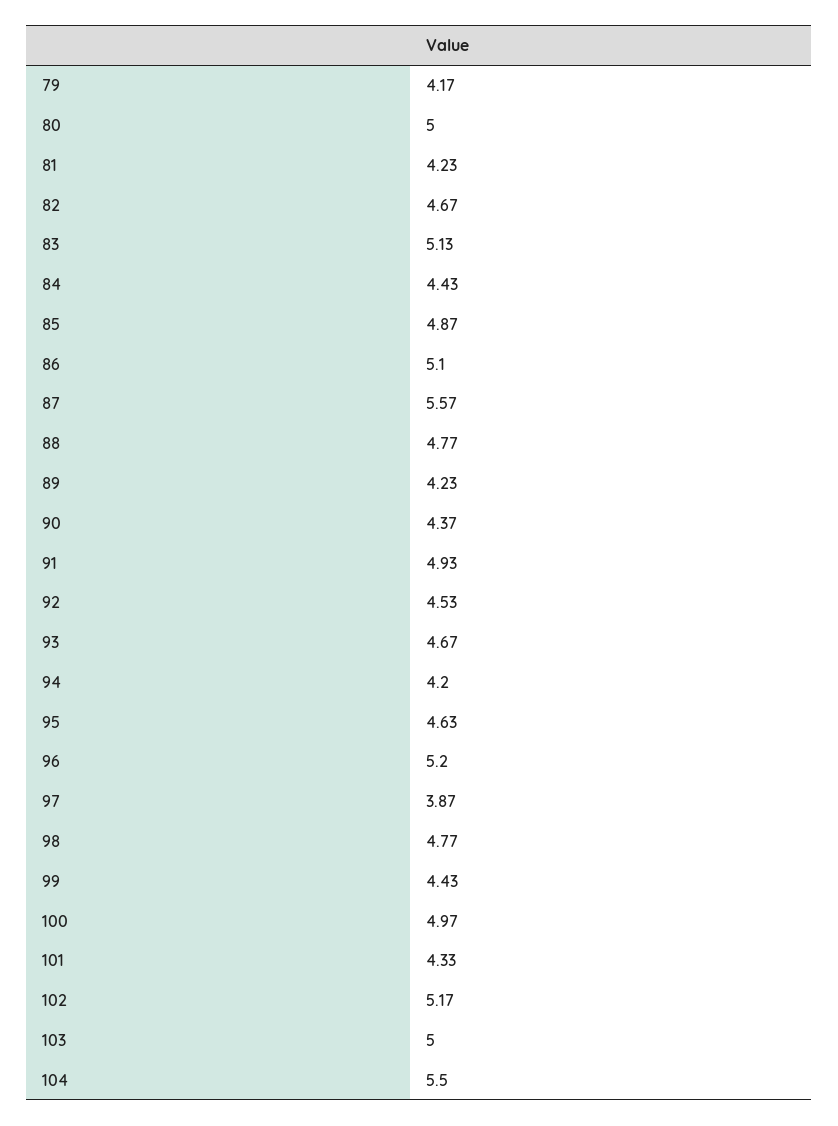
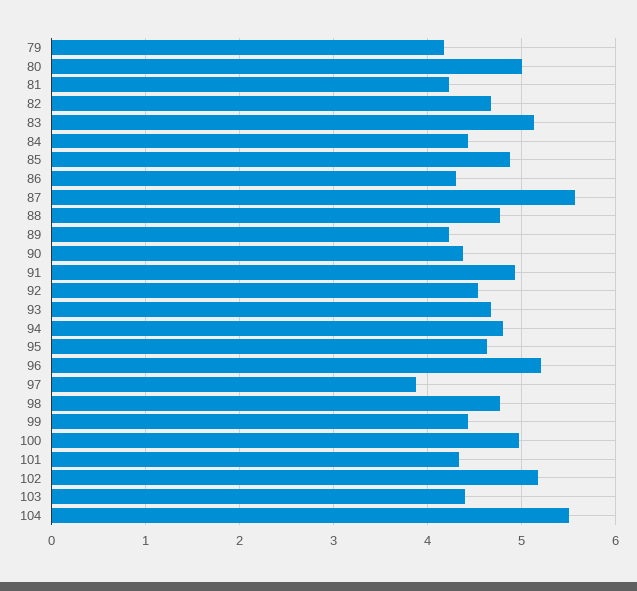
86: 5.1 -> 4.3
94: 4.2 -> 4.8
103: 5 -> 4.4

